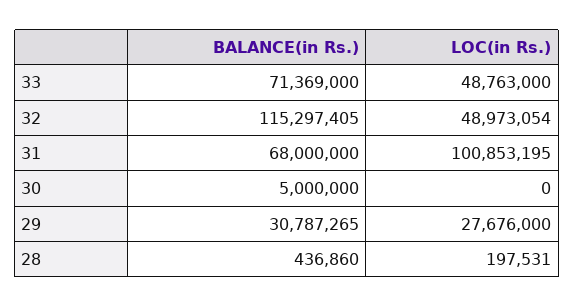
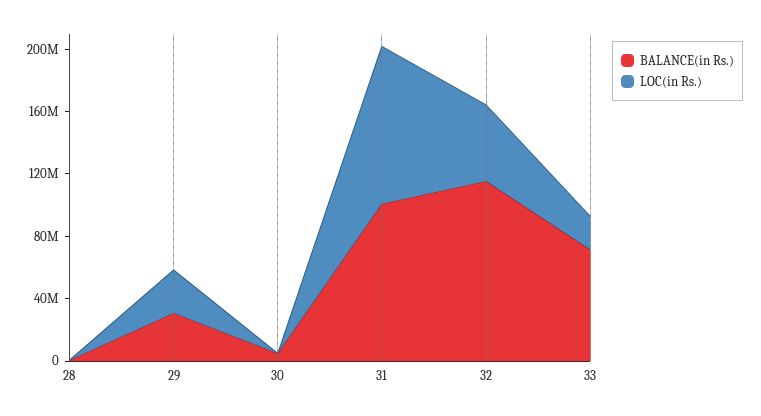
LOC(in Rs.), 33: 48763000 -> 20000000
BALANCE(in Rs.), 31: 68000000 -> 100000000

